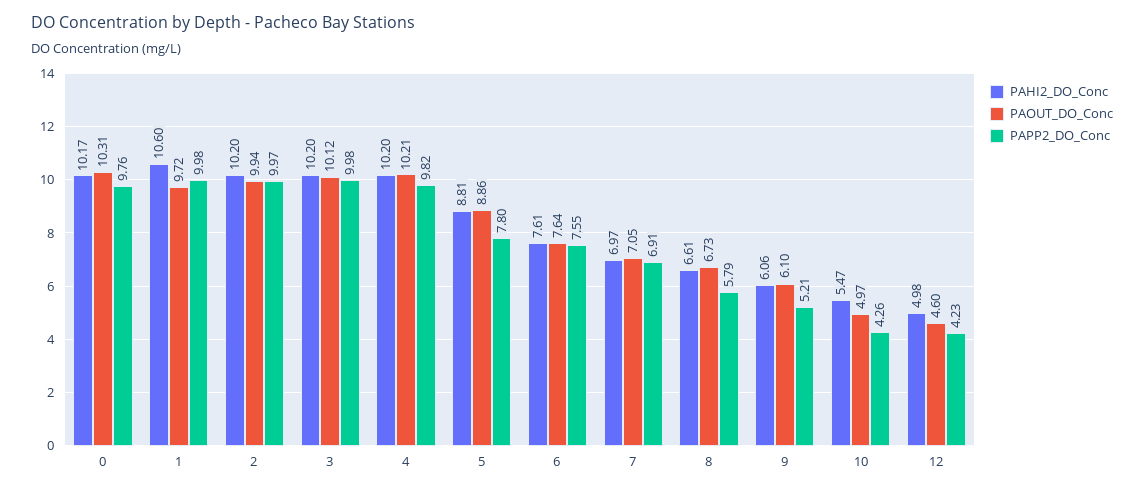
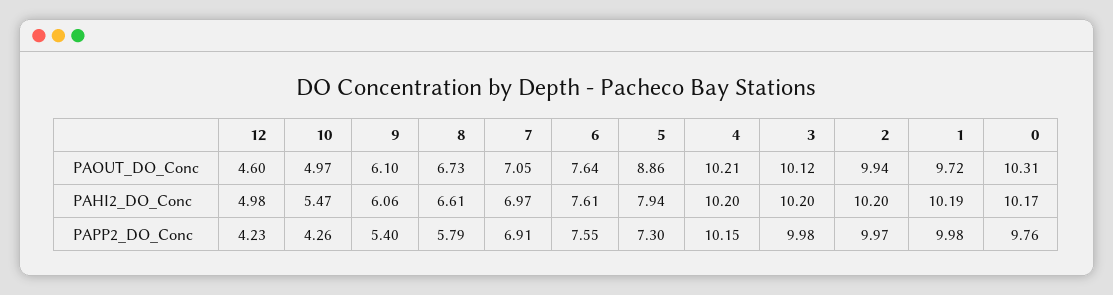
PAHI2_DO_Conc, 1: 10.6 -> 10.19
PAPP2_DO_Conc, 4: 9.82 -> 10.15
PAHI2_DO_Conc, 5: 8.81 -> 7.94
PAPP2_DO_Conc, 5: 7.8 -> 7.3
PAPP2_DO_Conc, 9: 5.21 -> 5.4

